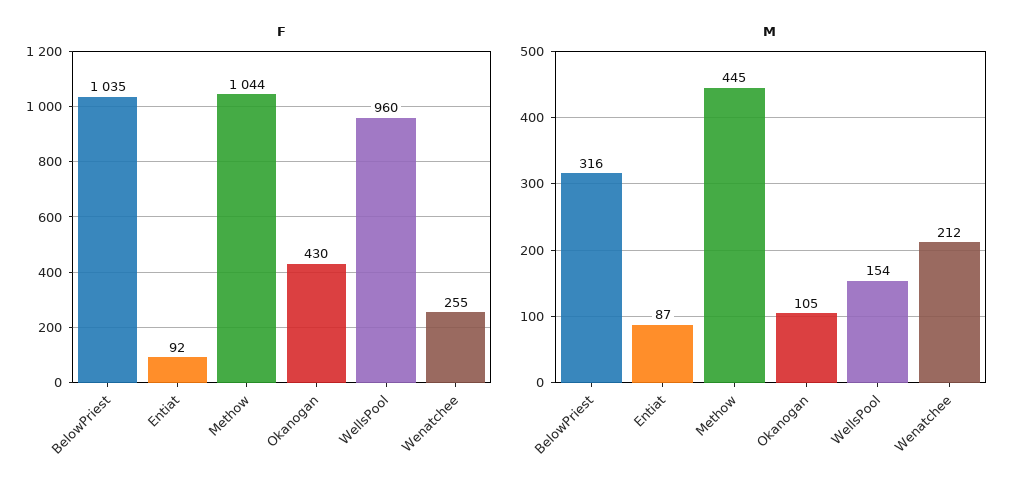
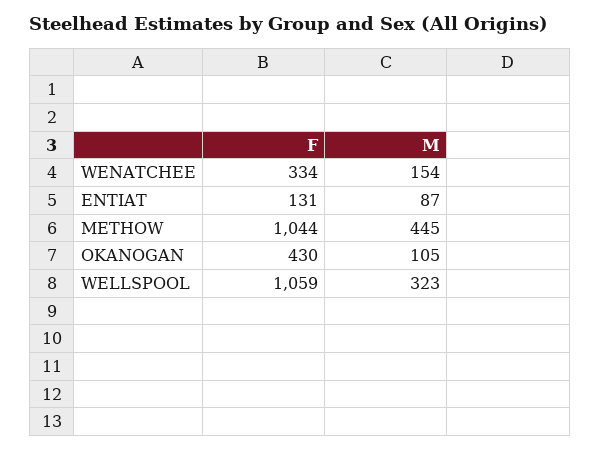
F, BelowPriest: 1035 -> none
F, Entiat: 92 -> 131
F, WellsPool: 960 -> 1059
F, Wenatchee: 255 -> 334
M, BelowPriest: 316 -> none
M, WellsPool: 154 -> 323
M, Wenatchee: 212 -> 154

